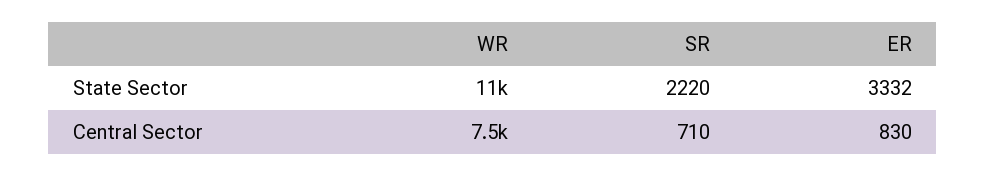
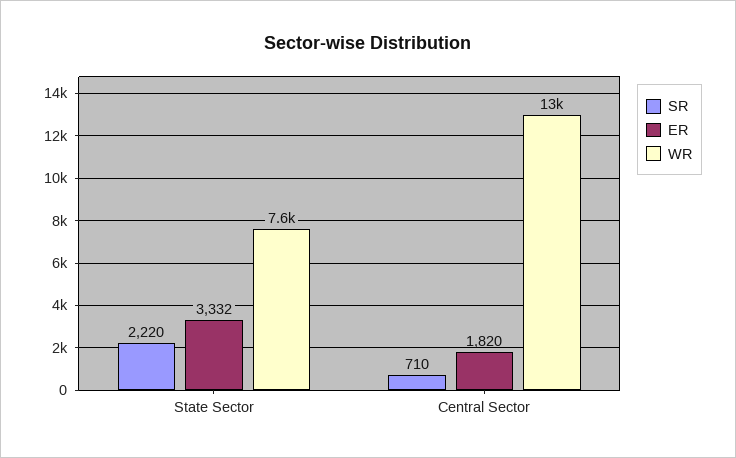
WR, State Sector: 11000 -> 7600
WR, Central Sector: 7500 -> 13000
ER, Central Sector: 830 -> 1820

